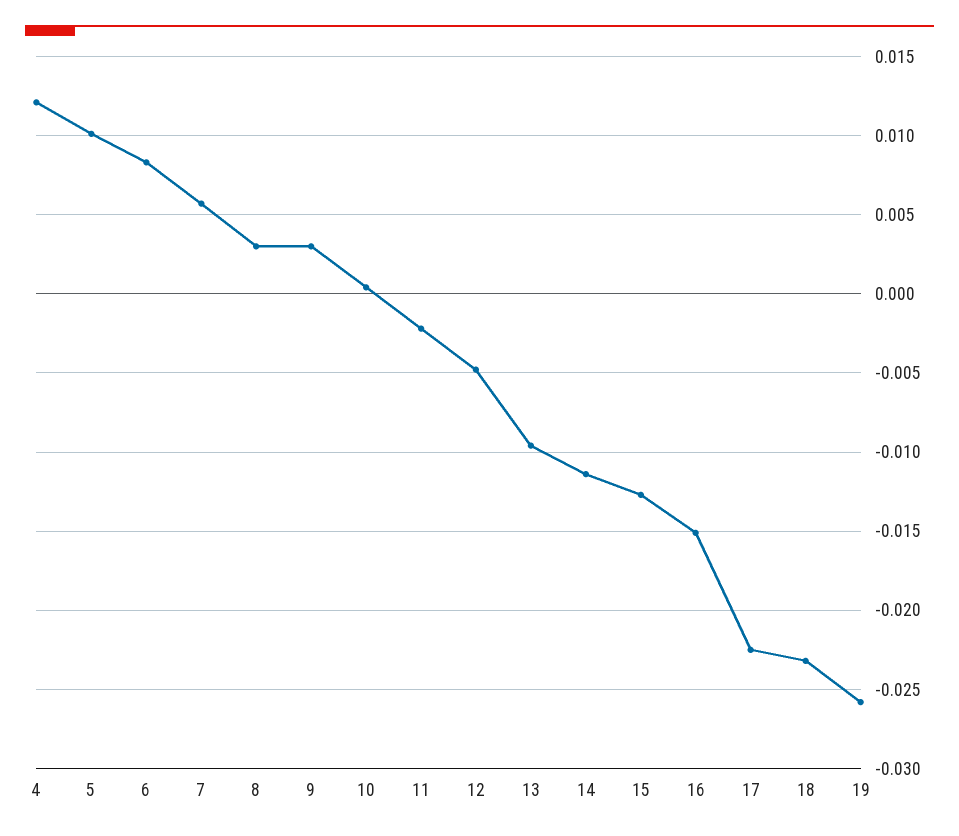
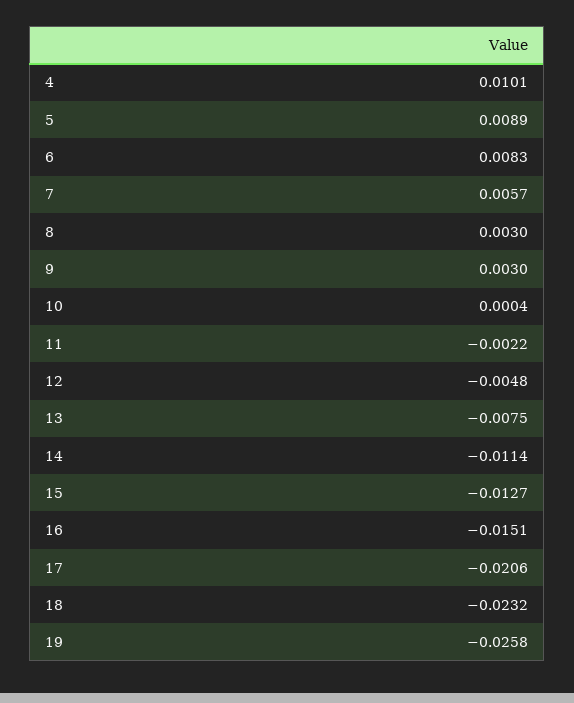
4: 0.012 -> 0.0101
5: 0.01 -> 0.0089
13: -0.0095 -> -0.0075
17: -0.0225 -> -0.0206

